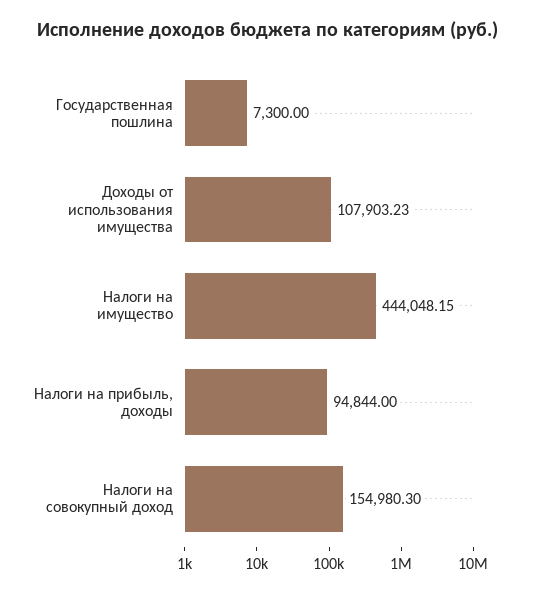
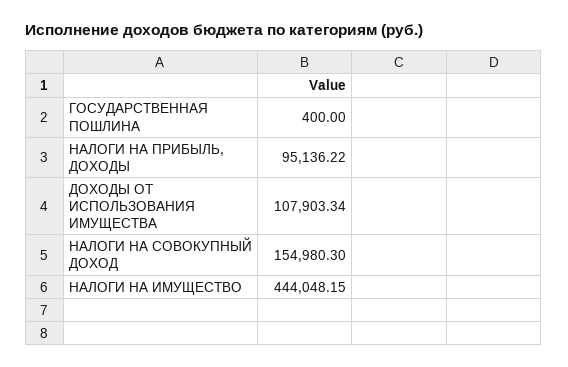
Государственная пошлина: 7300 -> 400
Доходы от использования имущества: 107903.23 -> 107903.34
Налоги на прибыль, доходы: 94844 -> 95136.22

